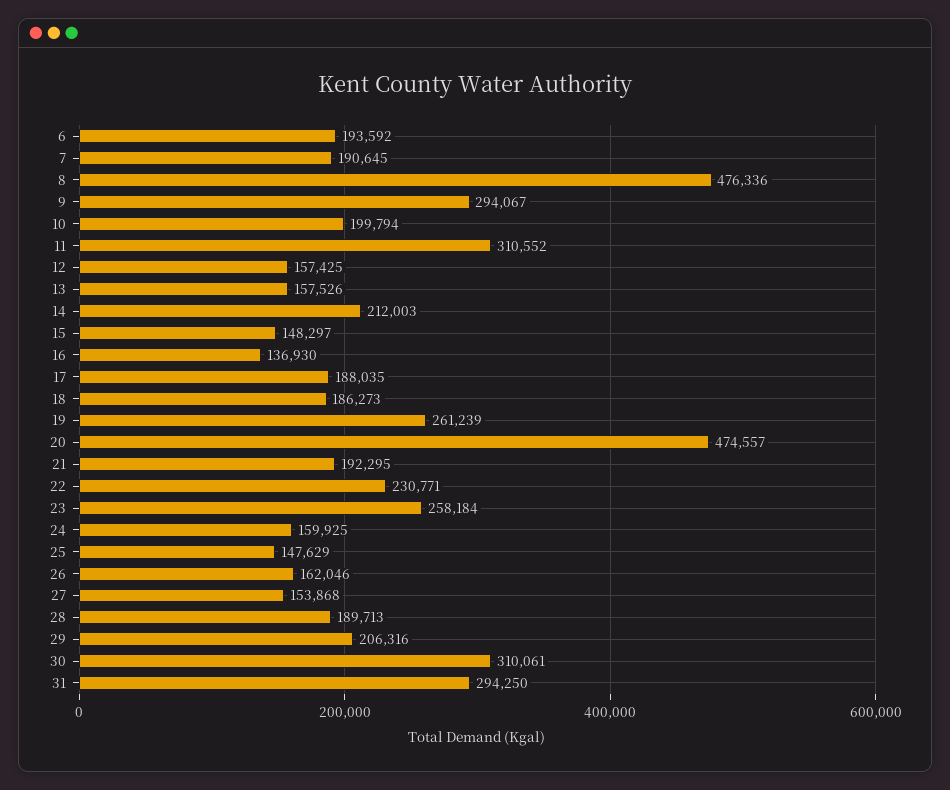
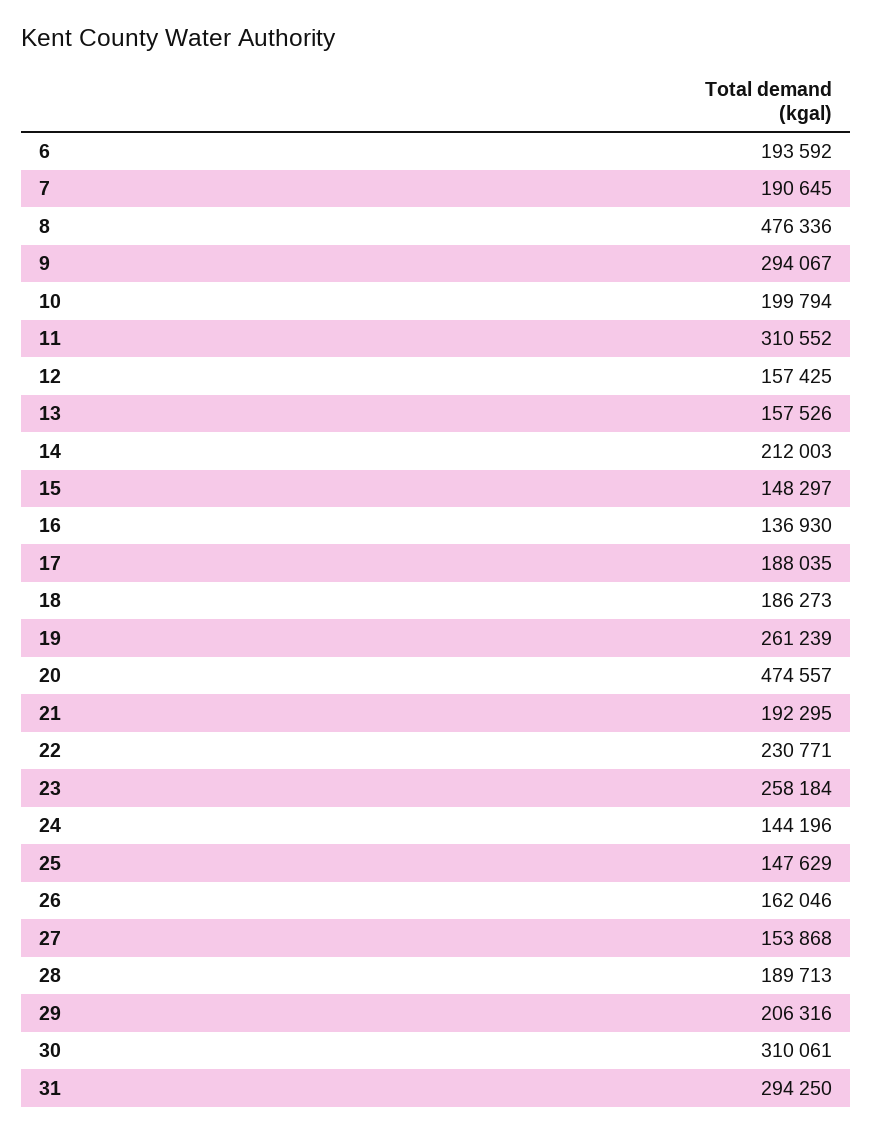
24: 159925 -> 144196

